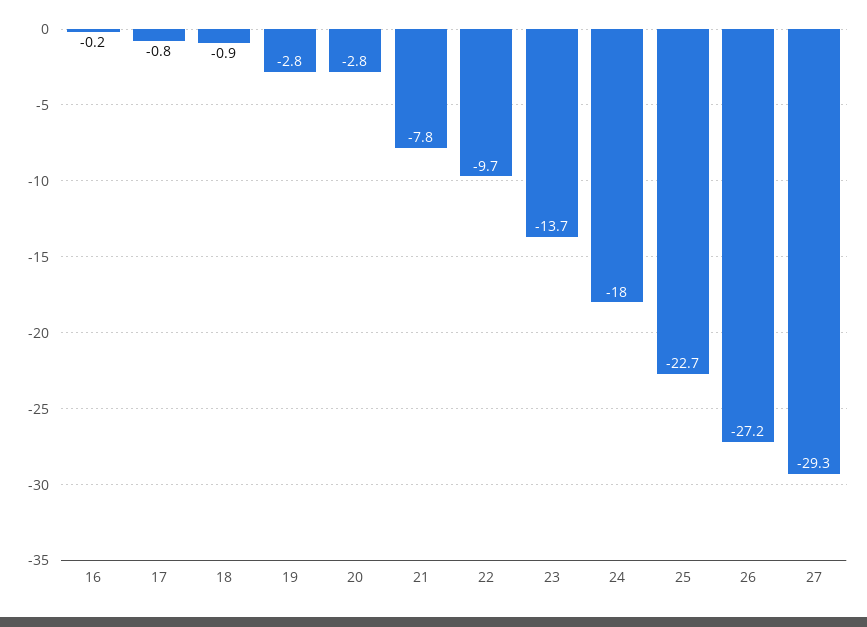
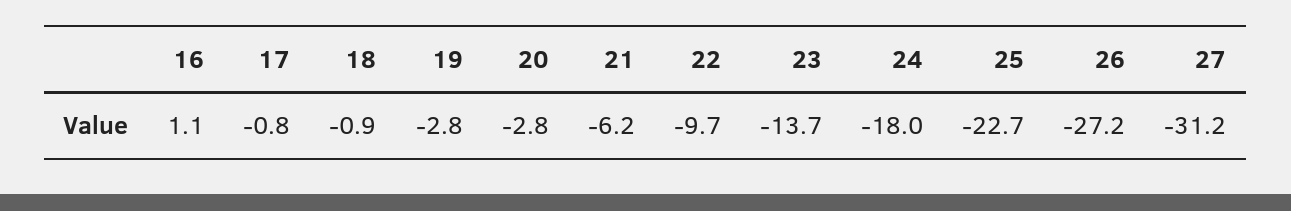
16: -0.2 -> 1.1
21: -7.8 -> -6.2
27: -29.3 -> -31.2

